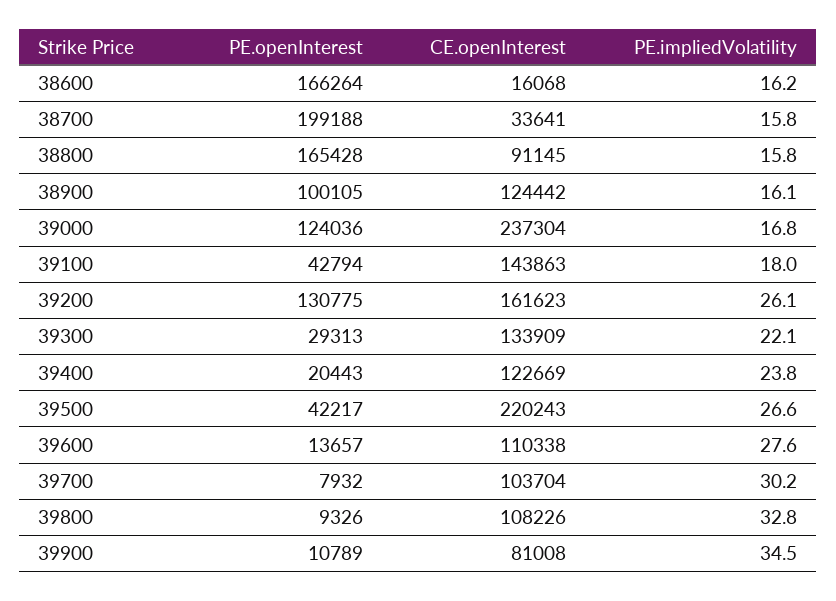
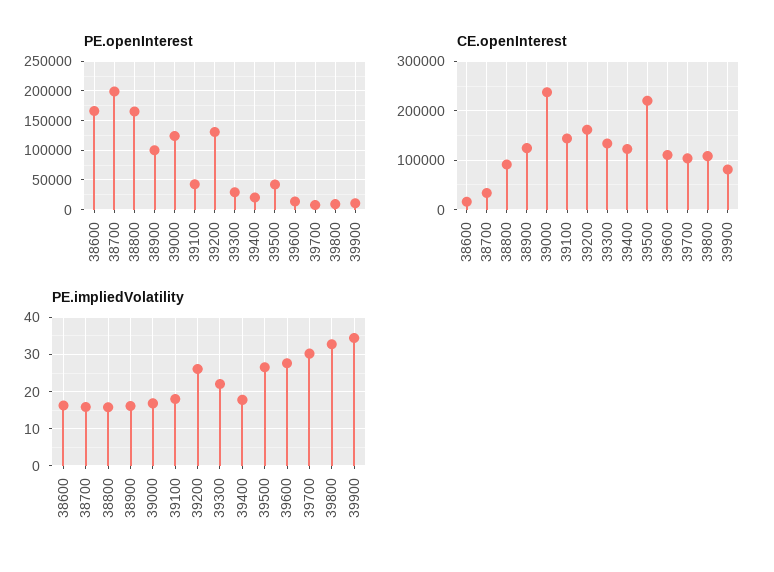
PE.impliedVolatility, 39400: 23.8 -> 18

